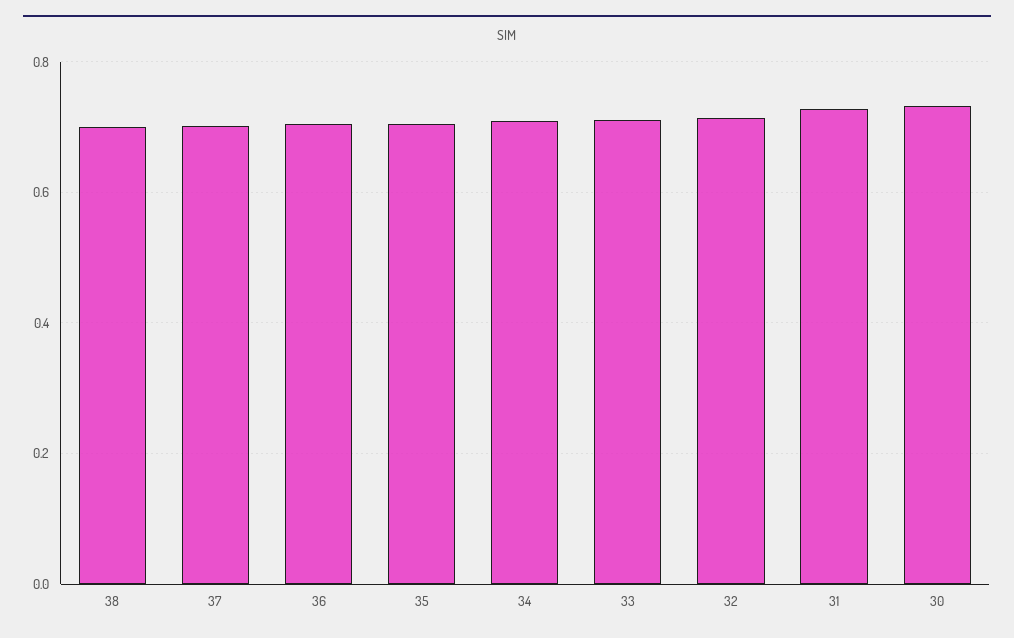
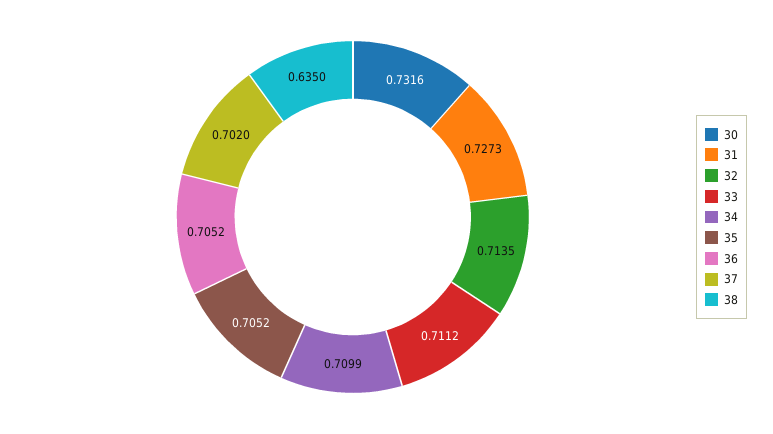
38: 0.7 -> 0.635

